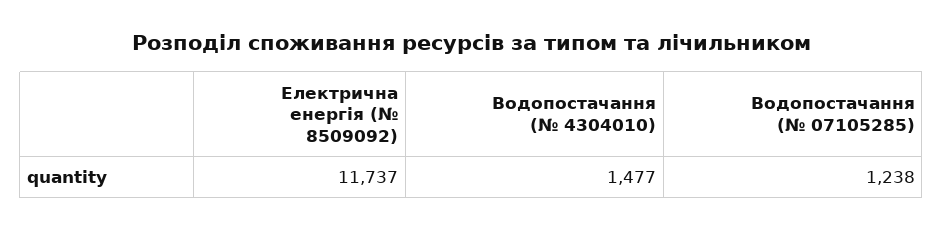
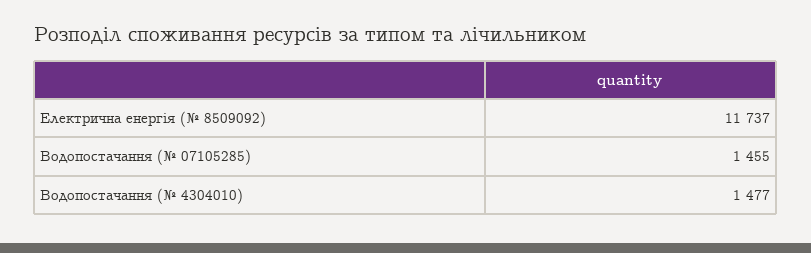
Водопостачання (№ 07105285): 1238 -> 1455

